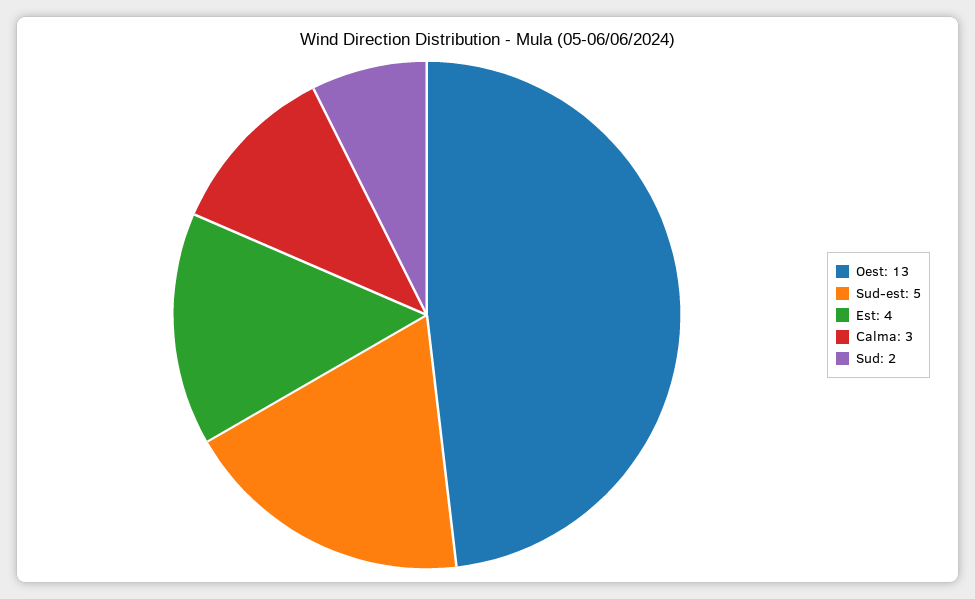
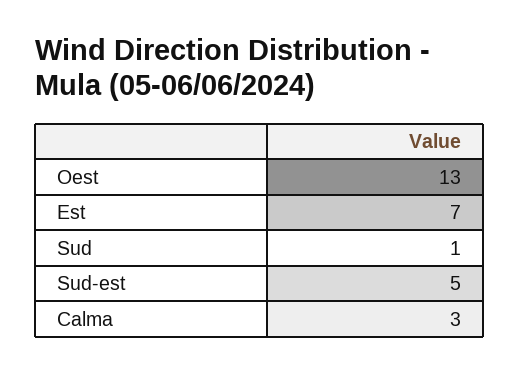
Est: 4 -> 7
Sud: 2 -> 1

